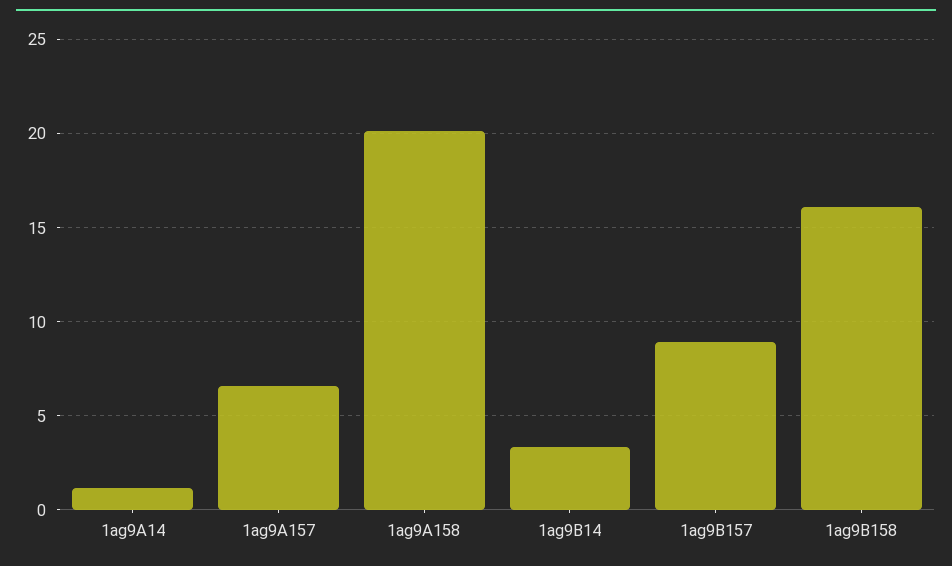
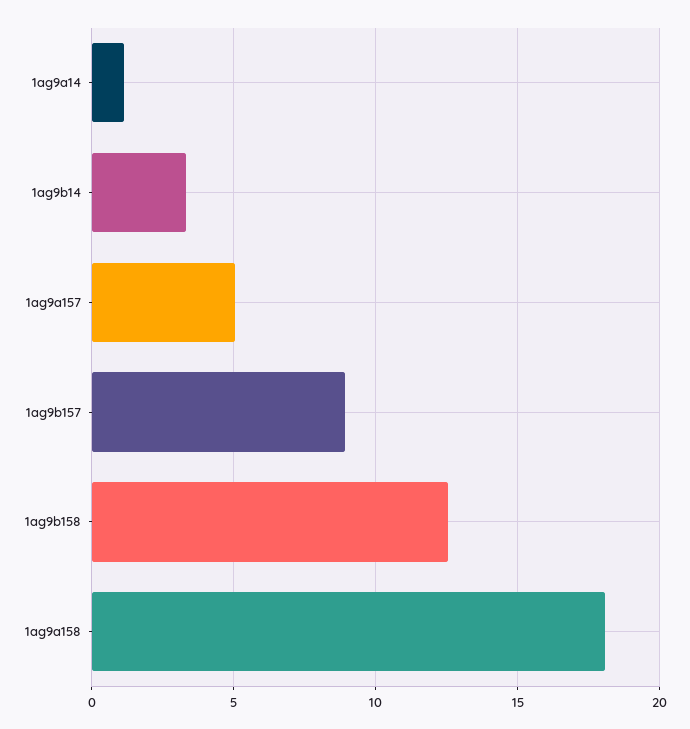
1ag9A157: 6.5 -> 5
1ag9A158: 20 -> 18
1ag9B158: 16 -> 12.5

